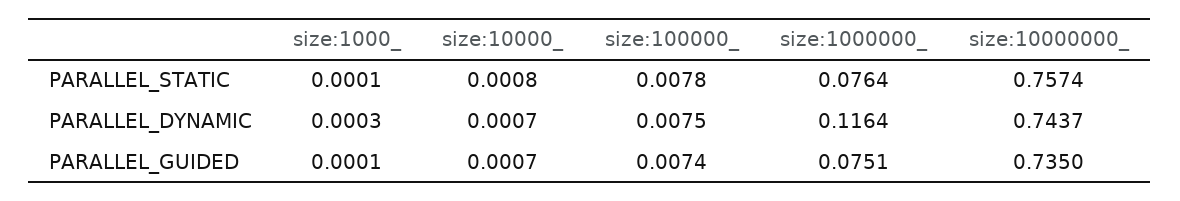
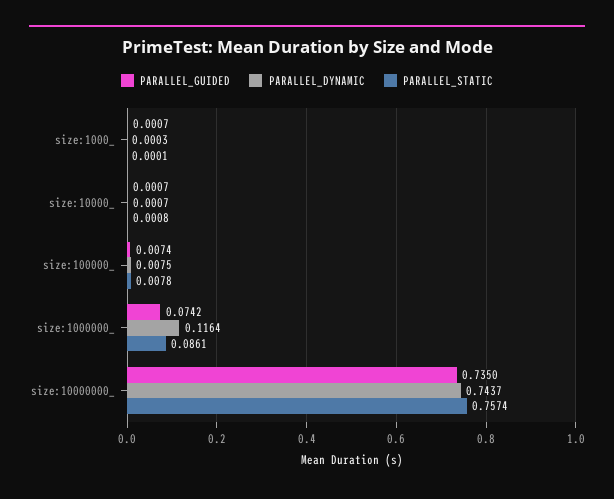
PARALLEL_STATIC, size:1000000_: 0.0764 -> 0.0861
PARALLEL_GUIDED, size:1000_: 0.0001 -> 0.0007
PARALLEL_GUIDED, size:1000000_: 0.0751 -> 0.0742

